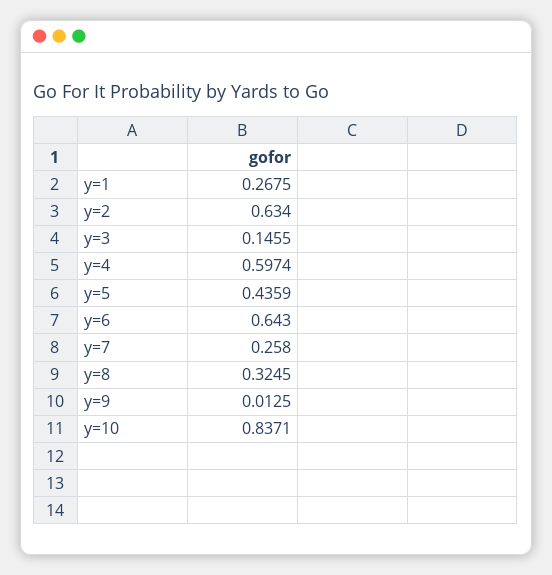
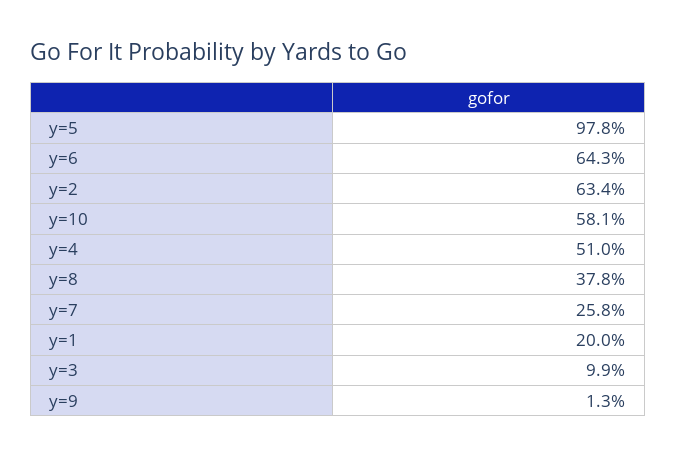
y=1: 0.2675 -> 0.2
y=3: 0.1455 -> 0.099
y=4: 0.5974 -> 0.51
y=5: 0.4359 -> 0.978
y=8: 0.3245 -> 0.378
y=10: 0.8371 -> 0.581

